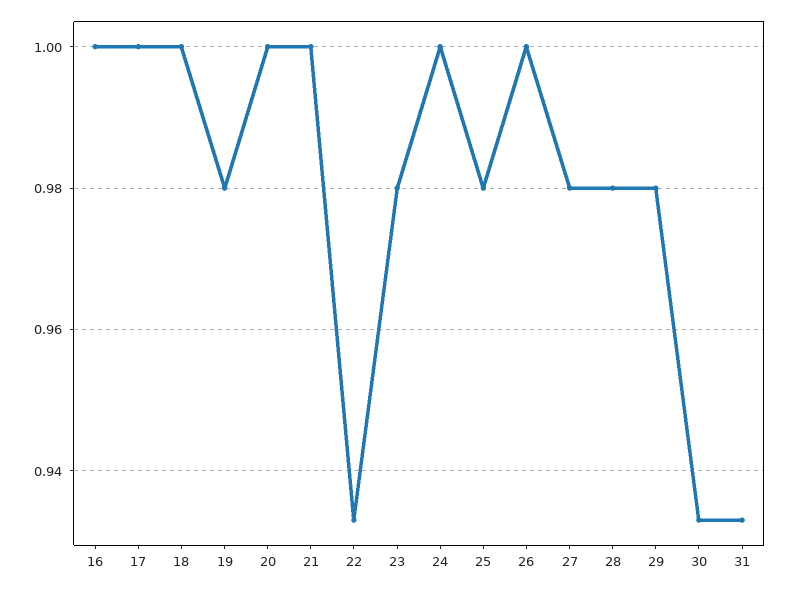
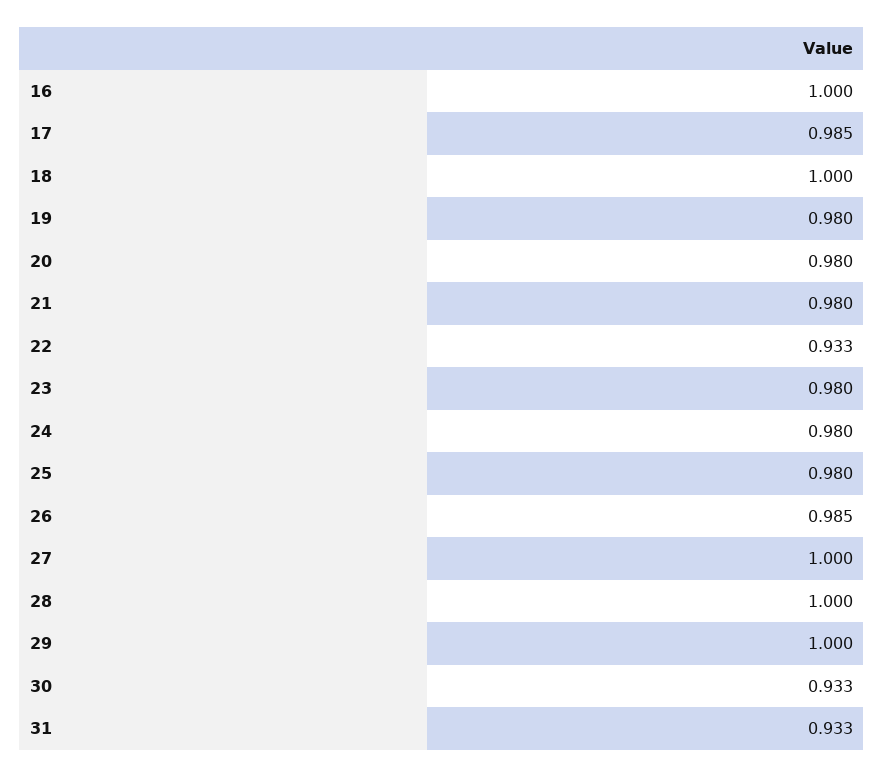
17: 1 -> 0.985
20: 1 -> 0.98
21: 1 -> 0.98
24: 1 -> 0.98
26: 1 -> 0.985
27: 0.98 -> 1
28: 0.98 -> 1
29: 0.98 -> 1

